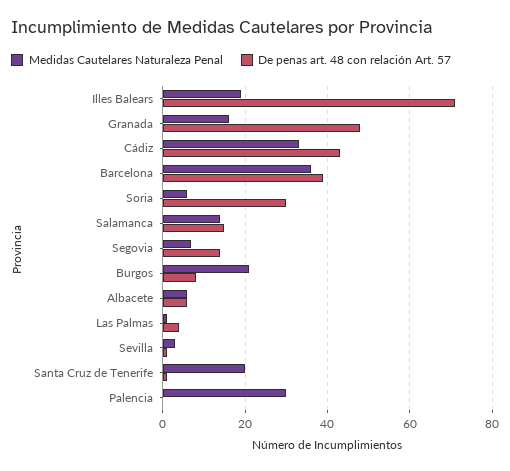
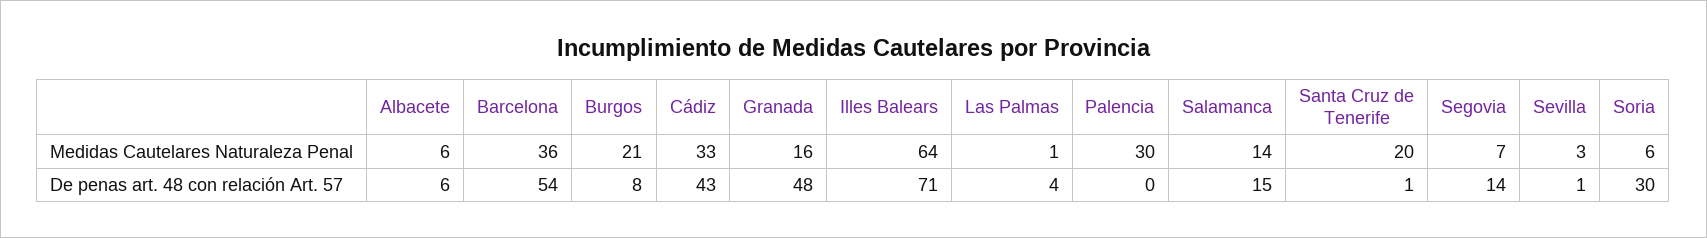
Medidas Cautelares Naturaleza Penal, Illes Balears: 20 -> 64
De penas art. 48 con relación Art. 57, Barcelona: 40 -> 54

